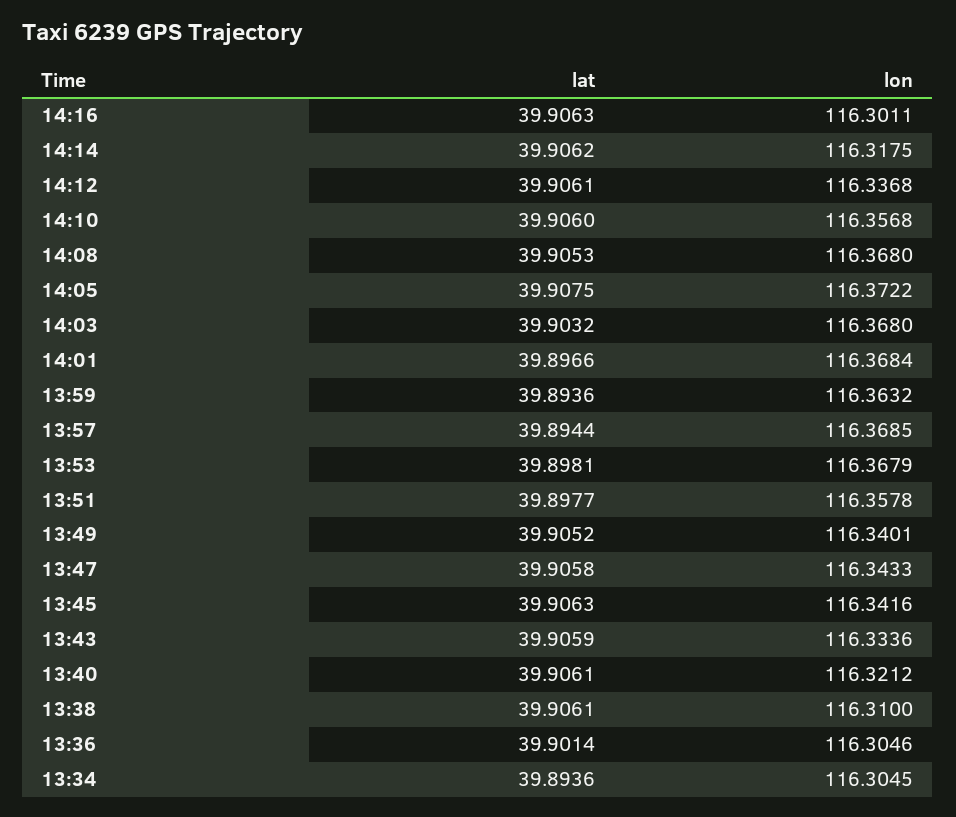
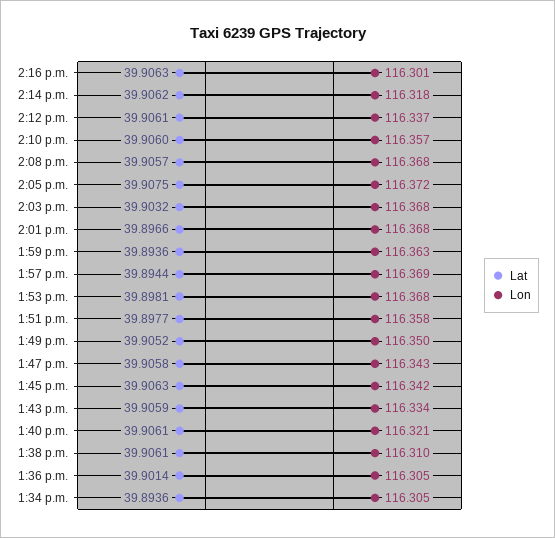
lat, 14:08: 39.9053 -> 39.9057
lon, 13:49: 116.3401 -> 116.35

